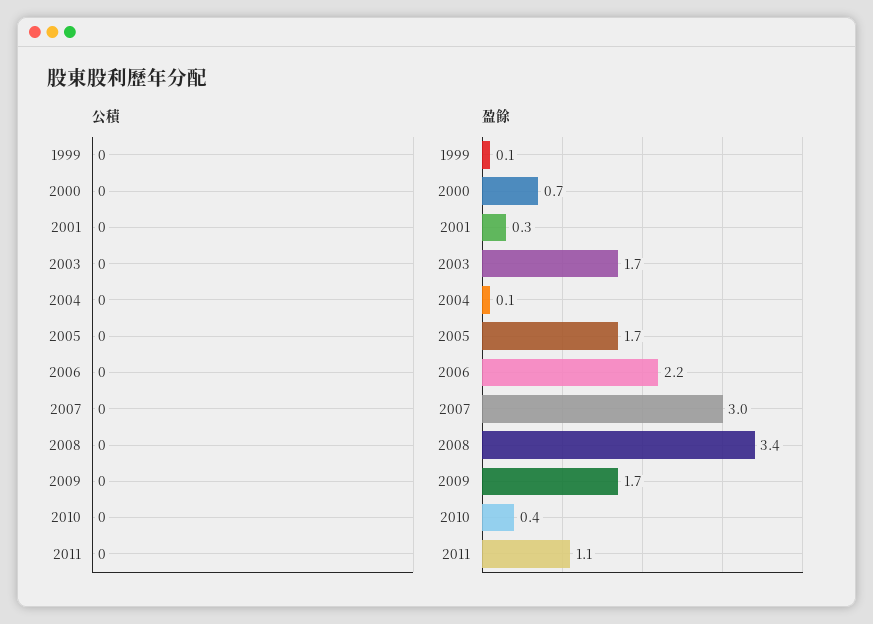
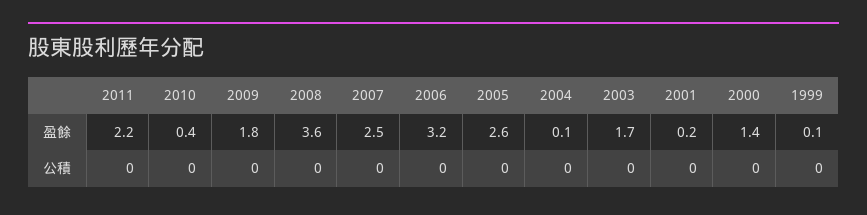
盈餘, 2000: 0.7 -> 1.4
盈餘, 2001: 0.3 -> 0.2
盈餘, 2005: 1.7 -> 2.6
盈餘, 2006: 2.2 -> 3.2
盈餘, 2007: 3 -> 2.5
盈餘, 2008: 3.4 -> 3.6
盈餘, 2009: 1.7 -> 1.8
盈餘, 2011: 1.1 -> 2.2

